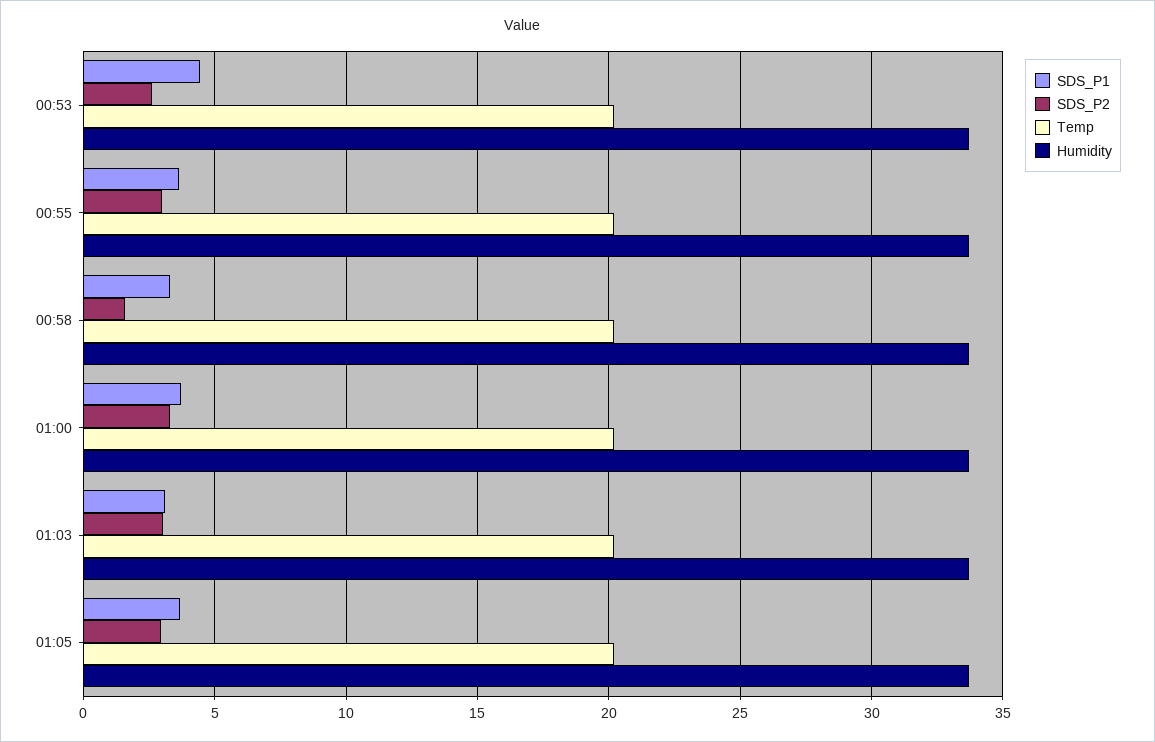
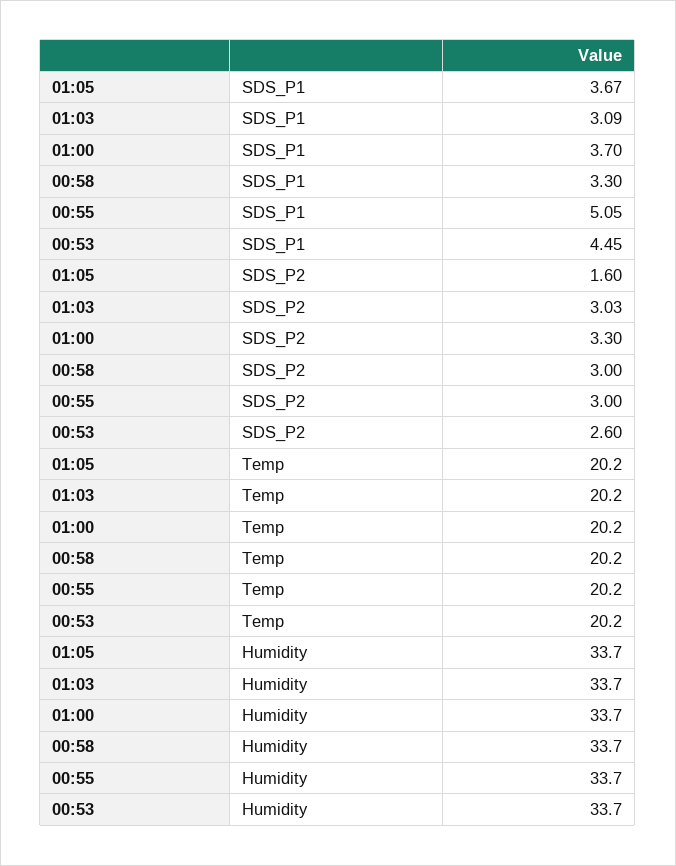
SDS_P1, 00:55: 3.5 -> 5.05
SDS_P2, 00:58: 1.5 -> 3
SDS_P2, 01:05: 3 -> 1.6

